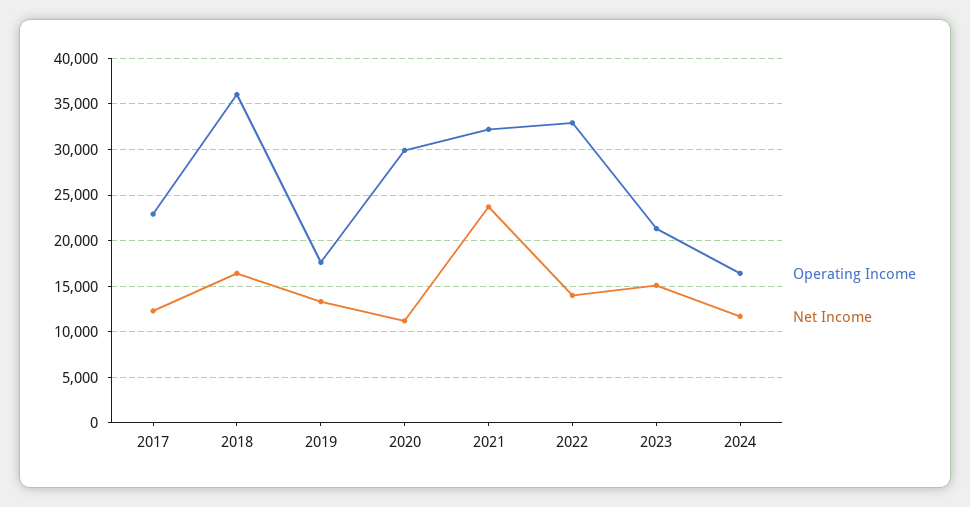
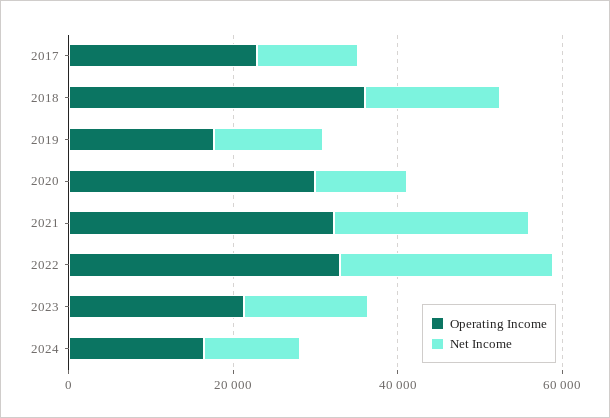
Net Income, 2022: 14000 -> 25000

